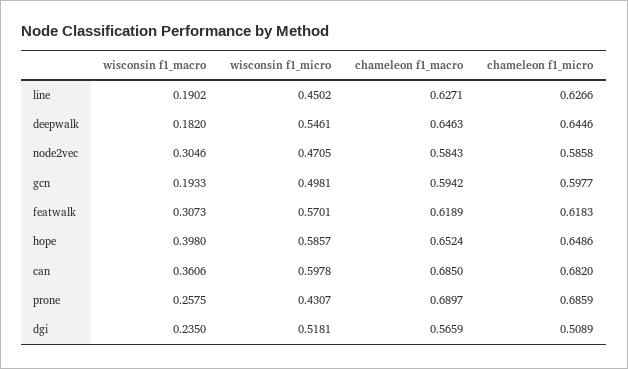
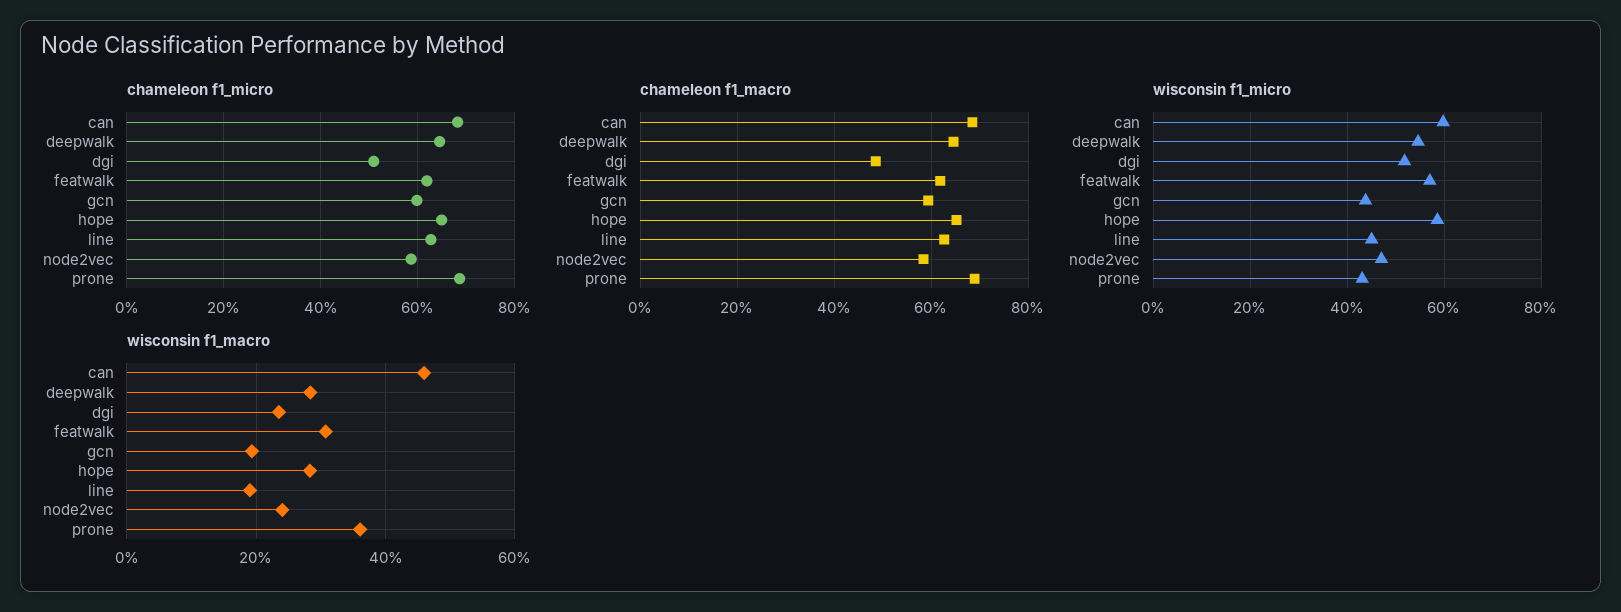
wisconsin f1_macro, deepwalk: 0.182 -> 0.28
wisconsin f1_macro, node2vec: 0.3046 -> 0.24
wisconsin f1_micro, gcn: 0.4981 -> 0.44
wisconsin f1_macro, hope: 0.398 -> 0.28
wisconsin f1_macro, can: 0.3606 -> 0.46
wisconsin f1_macro, prone: 0.2575 -> 0.36
chameleon f1_macro, dgi: 0.5659 -> 0.48

